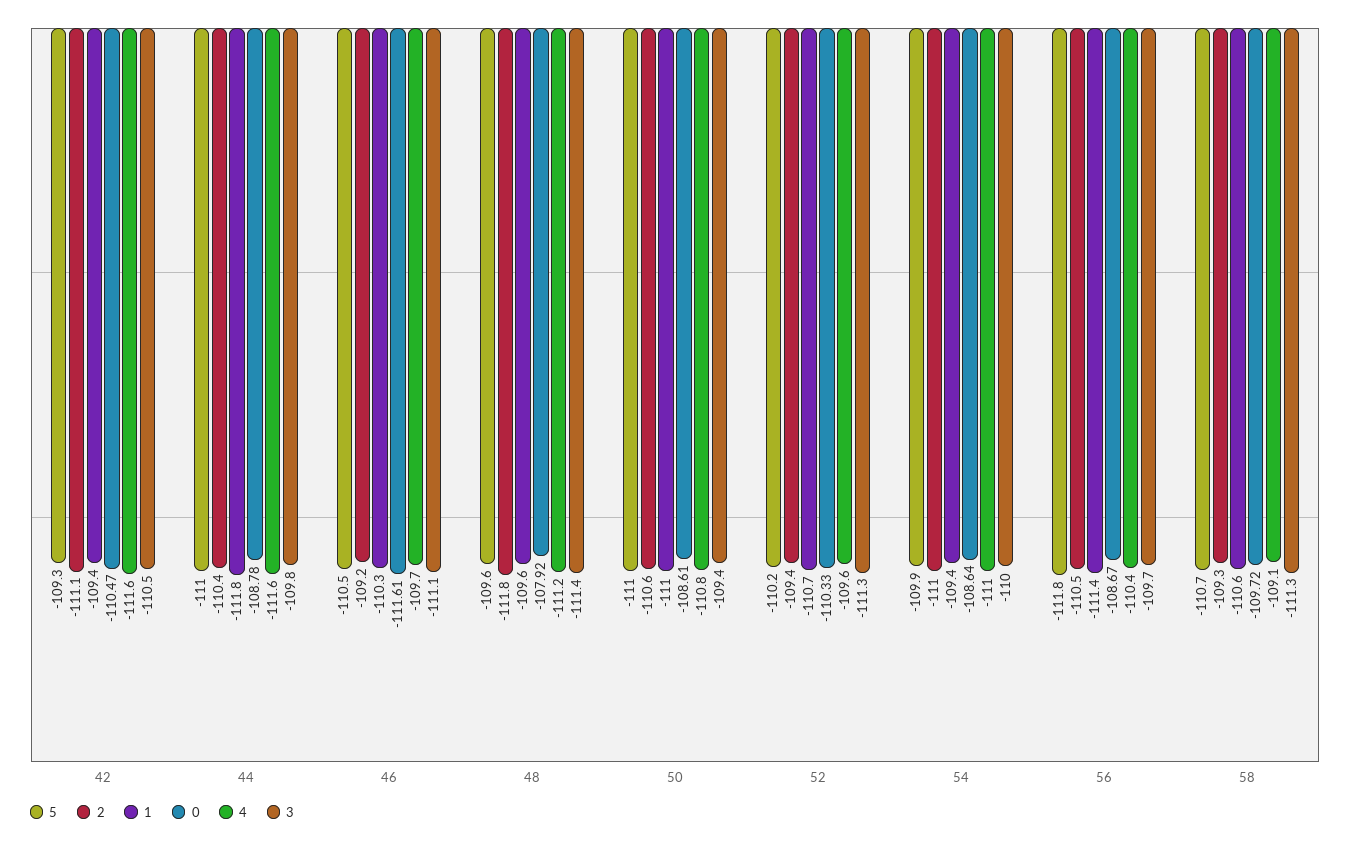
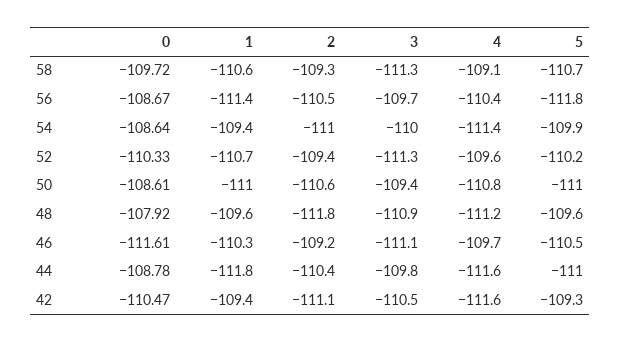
3, 48: -111.4 -> -110.9
4, 54: -111 -> -111.4

